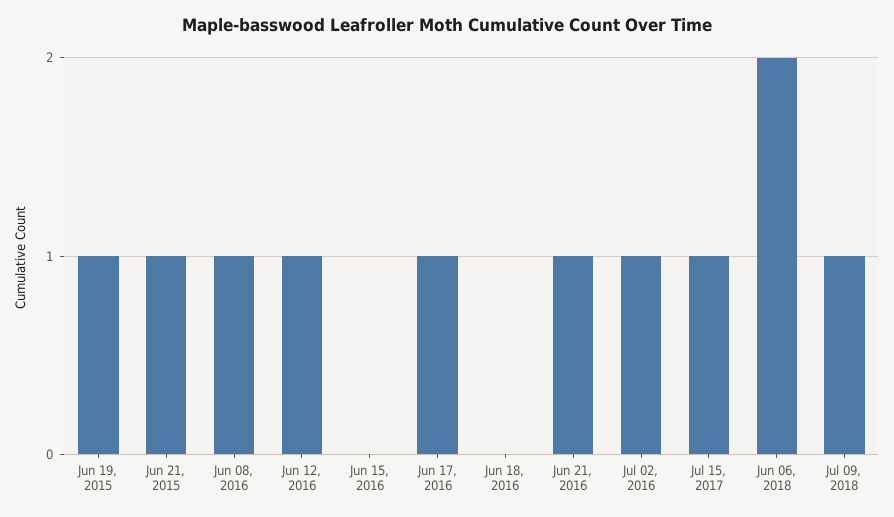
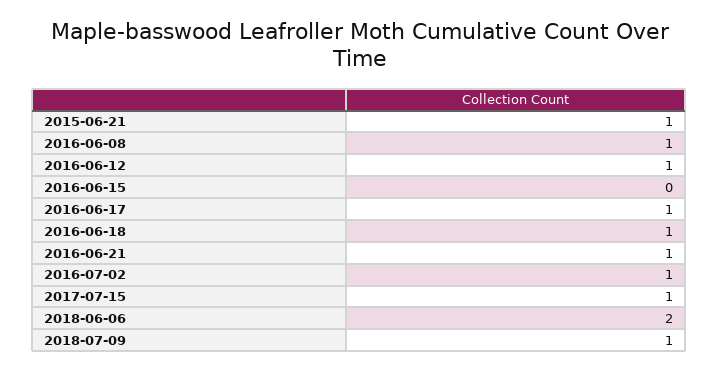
Jun 19, 2015: 1 -> none
Jun 18, 2016: 0 -> 1

